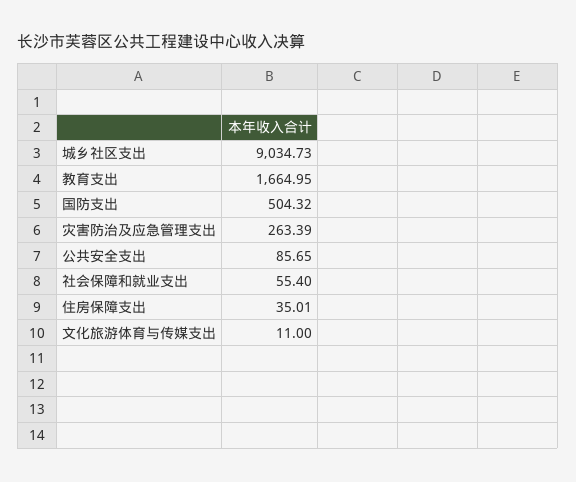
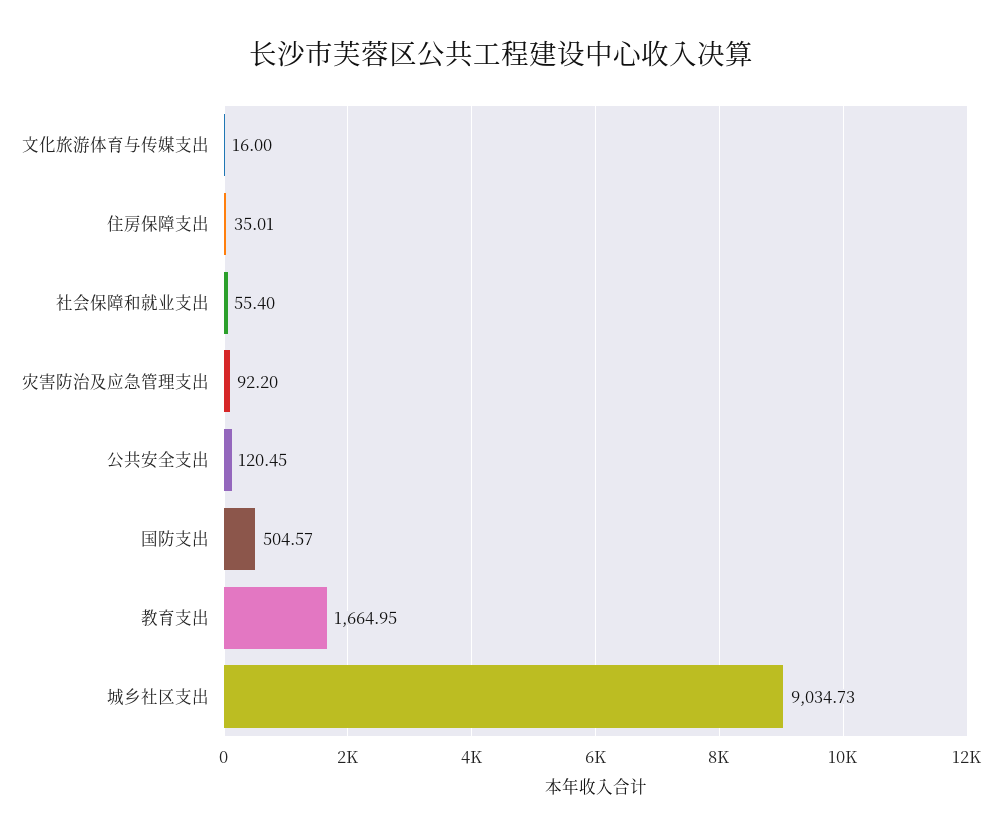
国防支出: 504.32 -> 504.57
灾害防治及应急管理支出: 263.39 -> 92.2
公共安全支出: 85.65 -> 120.45
文化旅游体育与传媒支出: 11 -> 16

